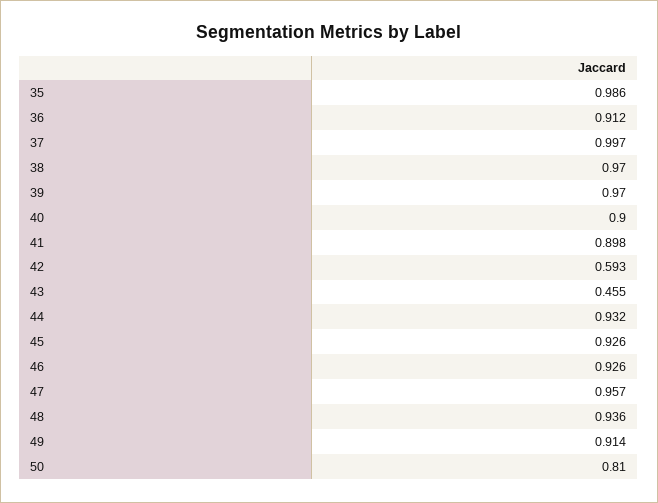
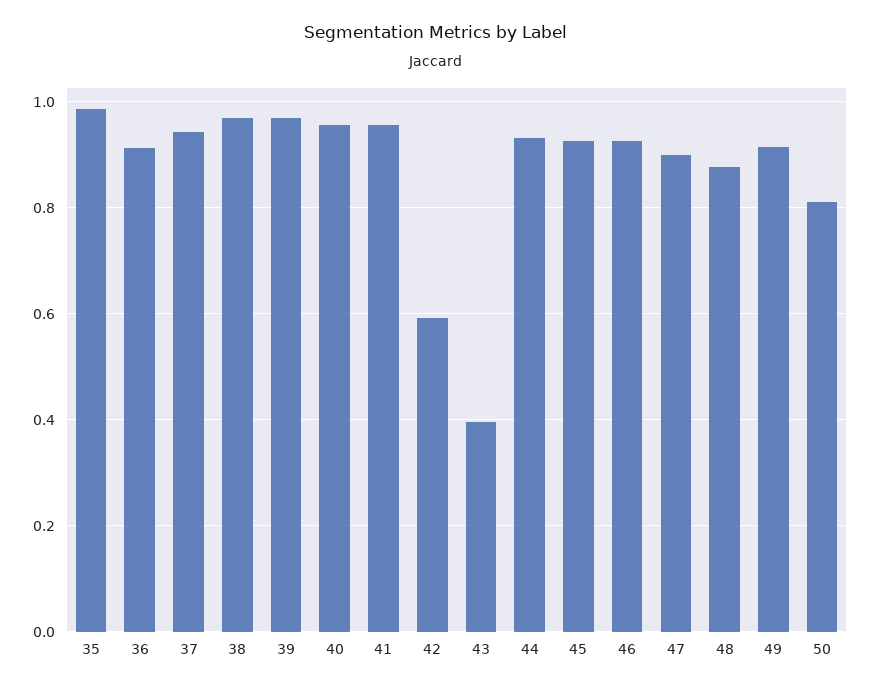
37: 0.997 -> 0.94
40: 0.9 -> 0.96
41: 0.898 -> 0.96
43: 0.455 -> 0.4
47: 0.957 -> 0.9
48: 0.936 -> 0.88

